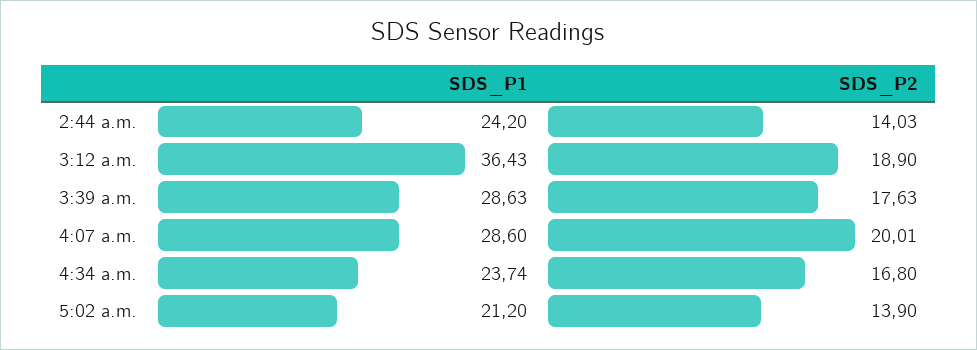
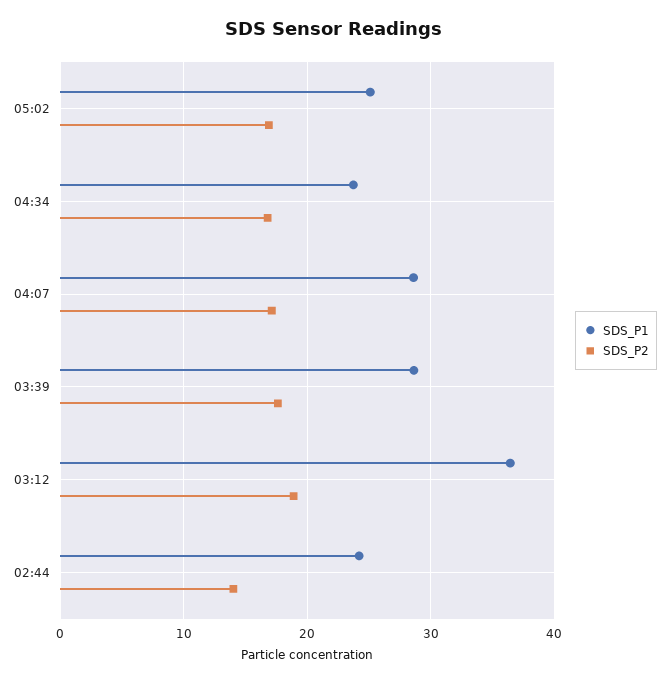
SDS_P2, 4:07 a.m.: 20.01 -> 17
SDS_P1, 5:02 a.m.: 21.2 -> 25
SDS_P2, 5:02 a.m.: 13.9 -> 17

